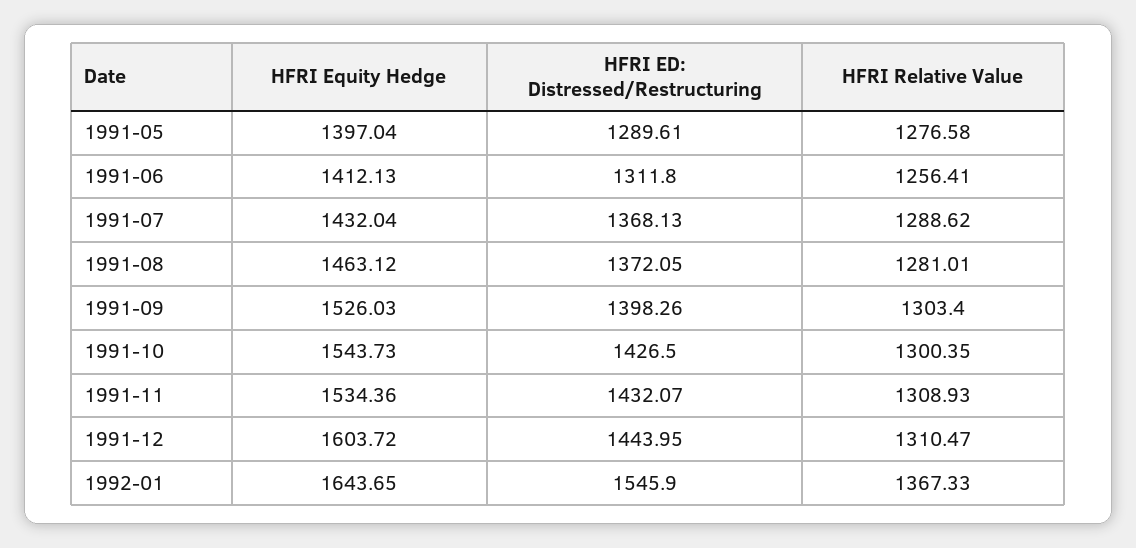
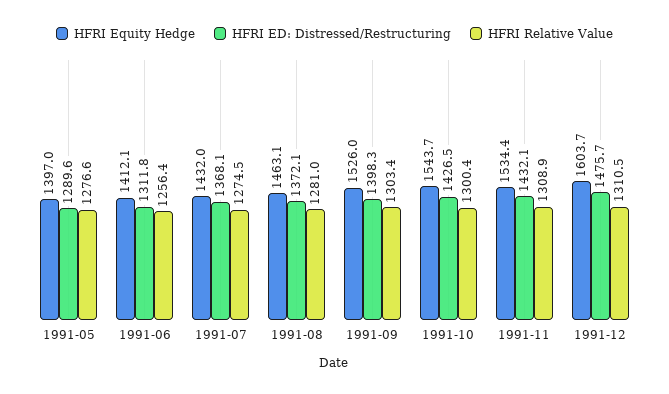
HFRI Relative Value, 1991-07: 1288.62 -> 1274.5
HFRI ED: Distressed/Restructuring, 1991-12: 1443.95 -> 1475.7
HFRI Equity Hedge, 1992-01: 1643.65 -> none
HFRI ED: Distressed/Restructuring, 1992-01: 1545.9 -> none
HFRI Relative Value, 1992-01: 1367.33 -> none

